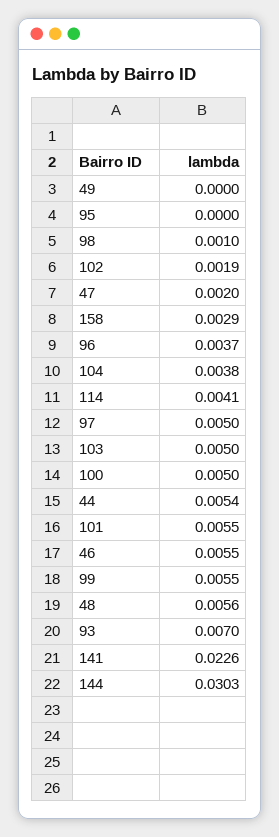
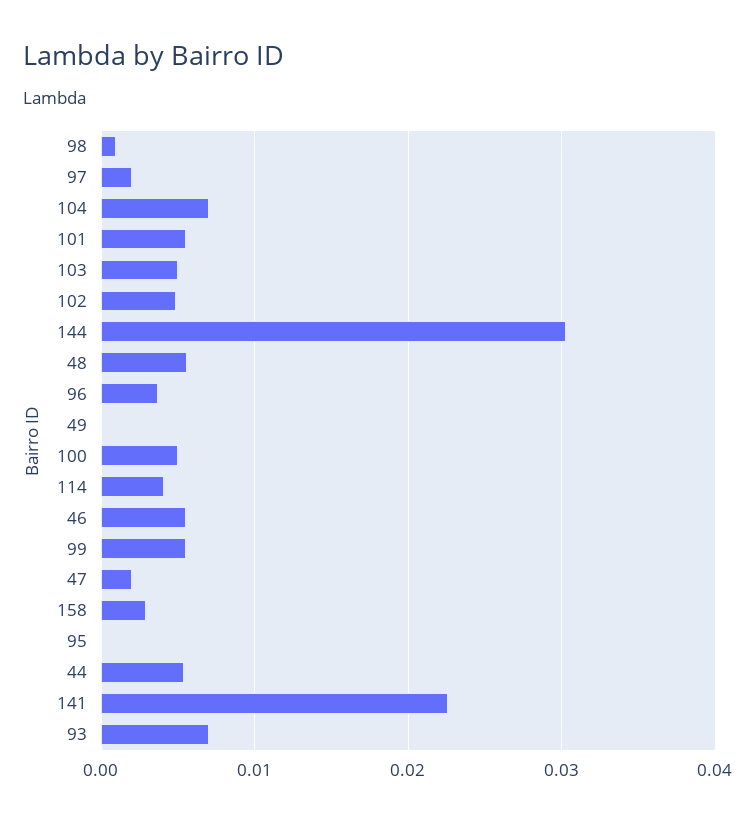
102: 0.0019 -> 0.005
104: 0.0038 -> 0.007
97: 0.005 -> 0.002

